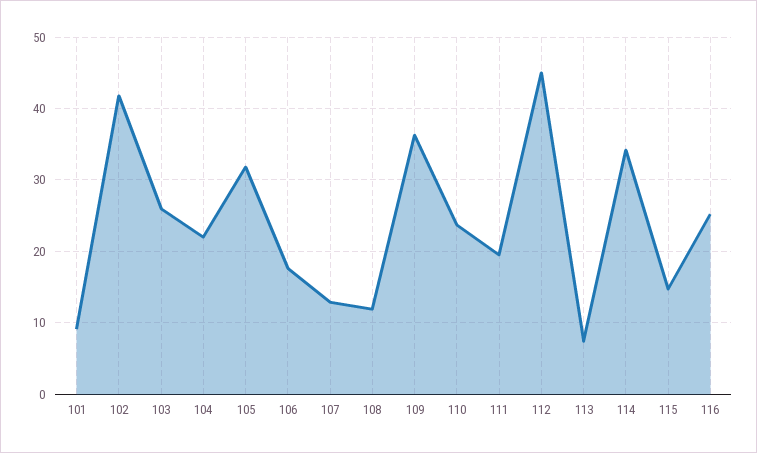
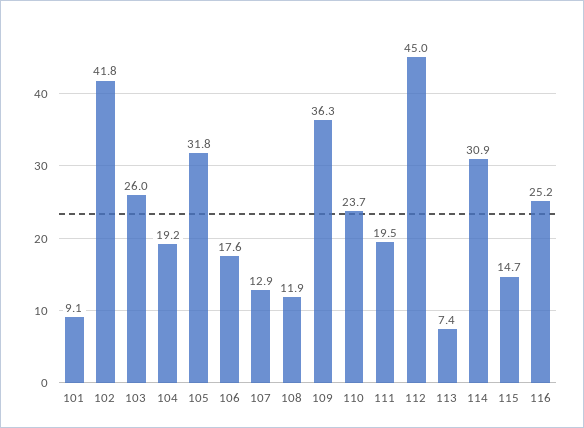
104: 22 -> 19.2
114: 34 -> 30.9

